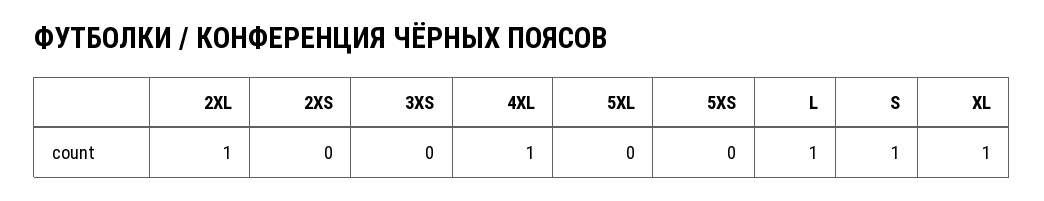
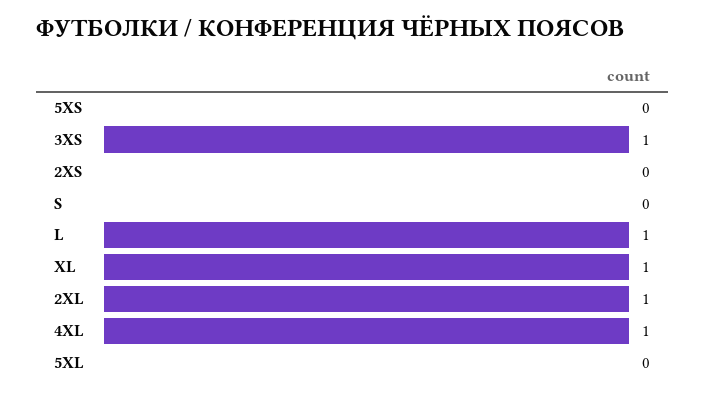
3XS: 0 -> 1
S: 1 -> 0

